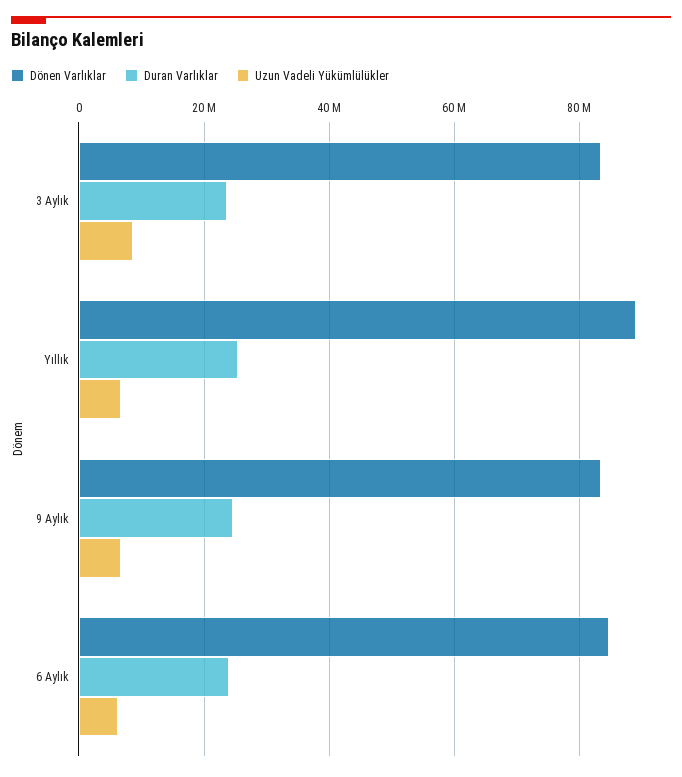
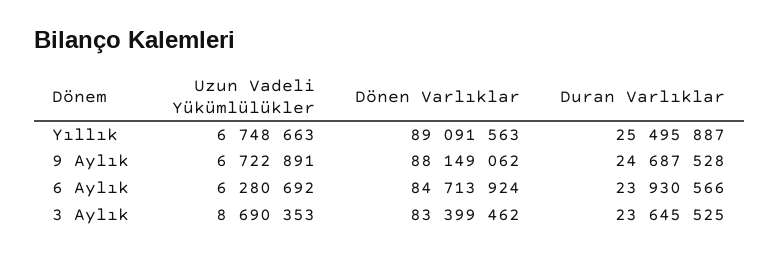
Dönen Varlıklar, 9 Aylık: 84000000 -> 88149062

